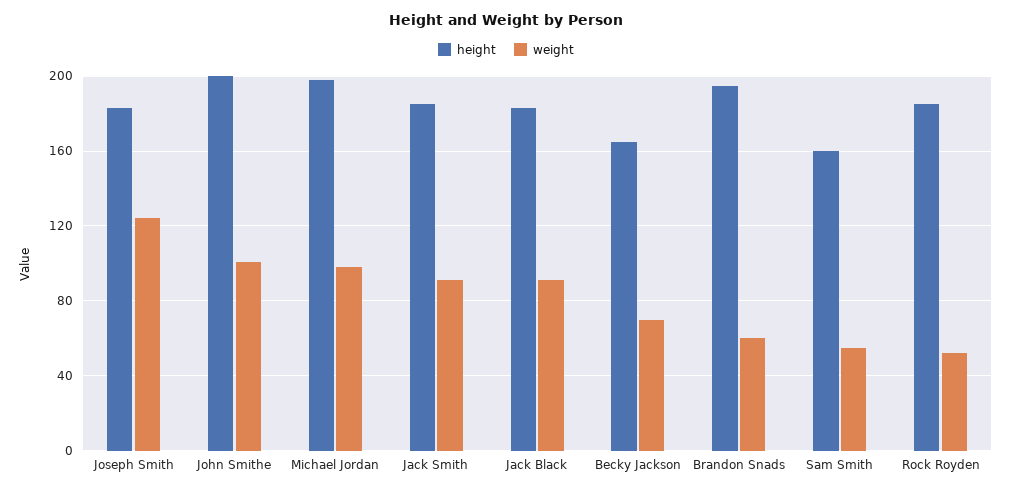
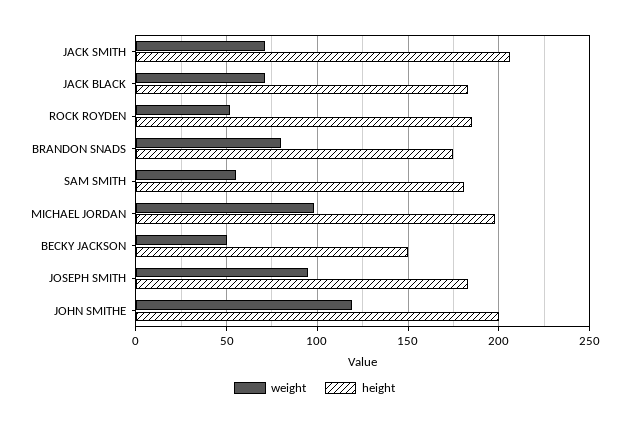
weight, Joseph Smith: 125 -> 95
weight, John Smithe: 100 -> 120
height, Jack Smith: 185 -> 205
weight, Jack Smith: 90 -> 70
weight, Jack Black: 90 -> 70
height, Becky Jackson: 165 -> 150
weight, Becky Jackson: 70 -> 50
height, Brandon Snads: 195 -> 175
weight, Brandon Snads: 60 -> 80
height, Sam Smith: 160 -> 180

